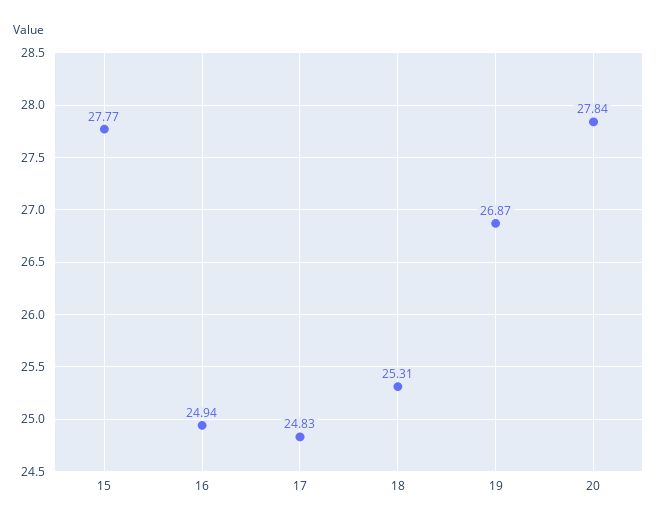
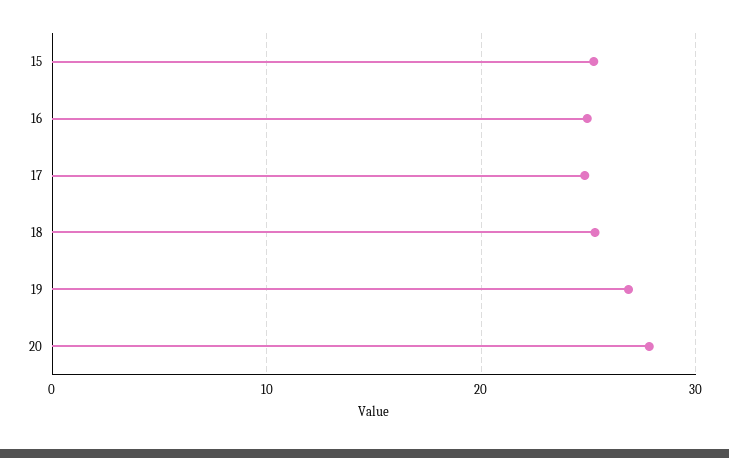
15: 27.77 -> 25

